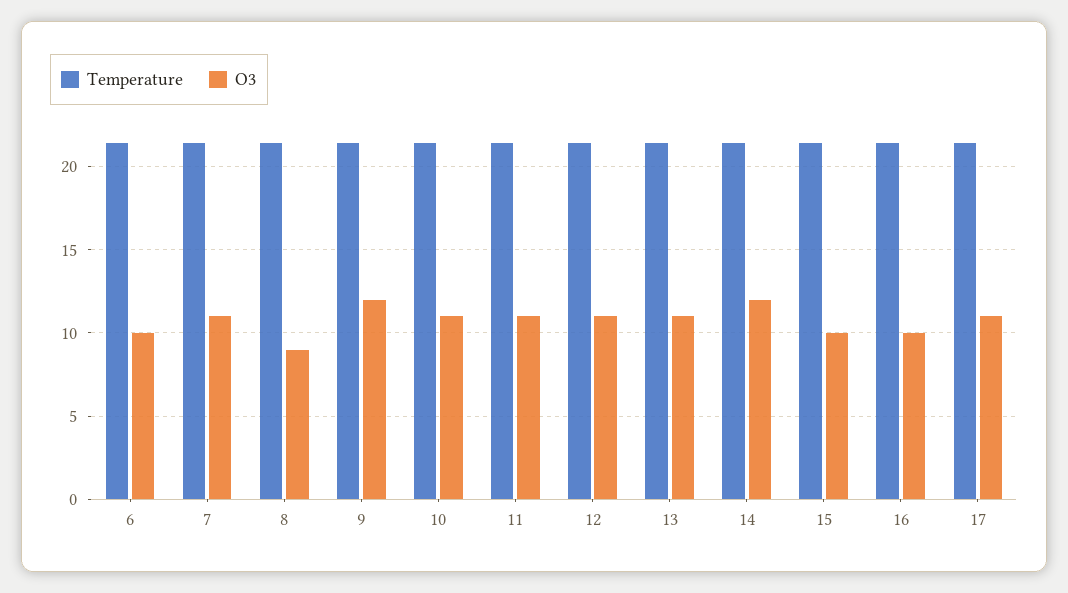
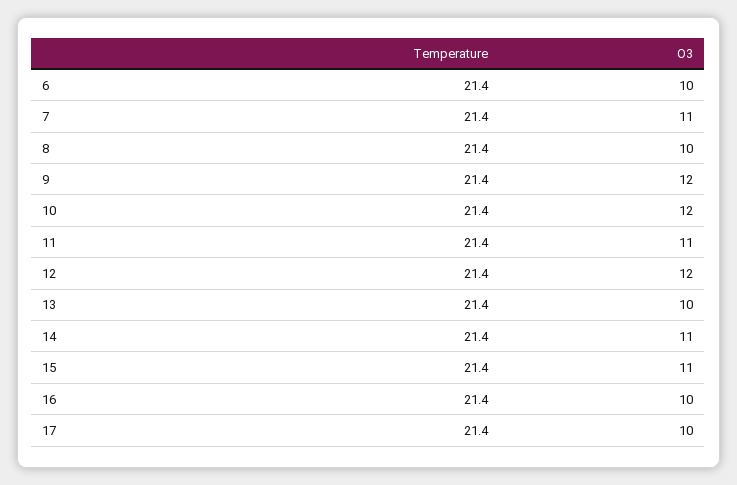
O3, 8: 9 -> 10
O3, 10: 11 -> 12
O3, 12: 11 -> 12
O3, 13: 11 -> 10
O3, 14: 12 -> 11
O3, 15: 10 -> 11
O3, 17: 11 -> 10

